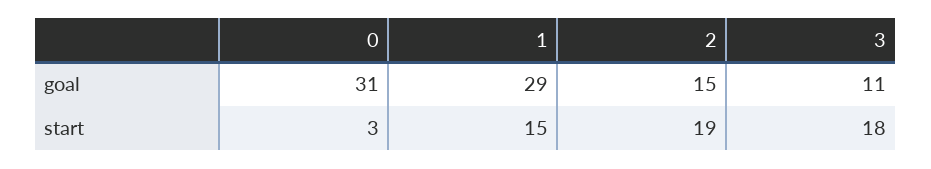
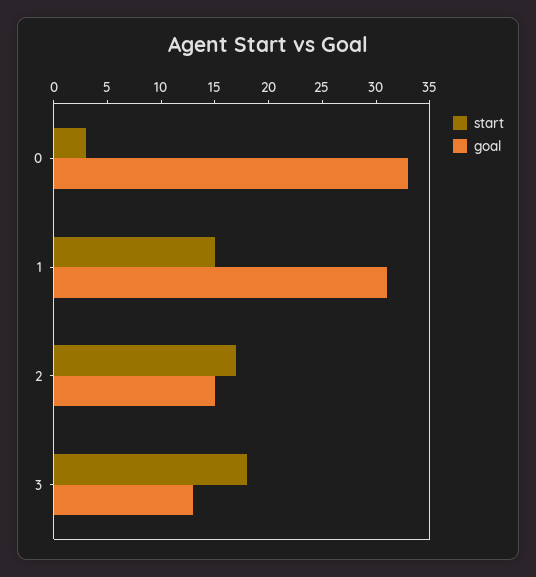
goal, 0: 31 -> 33
goal, 1: 29 -> 31
goal, 3: 11 -> 13
start, 2: 19 -> 17

